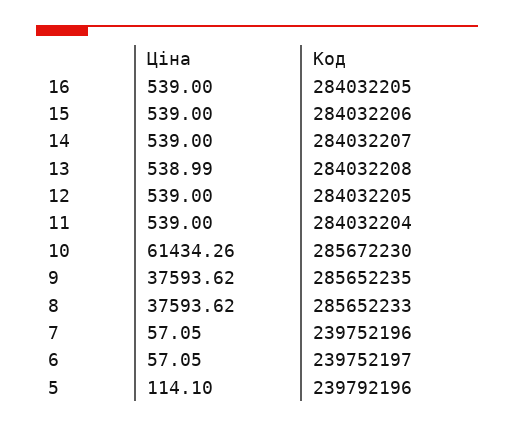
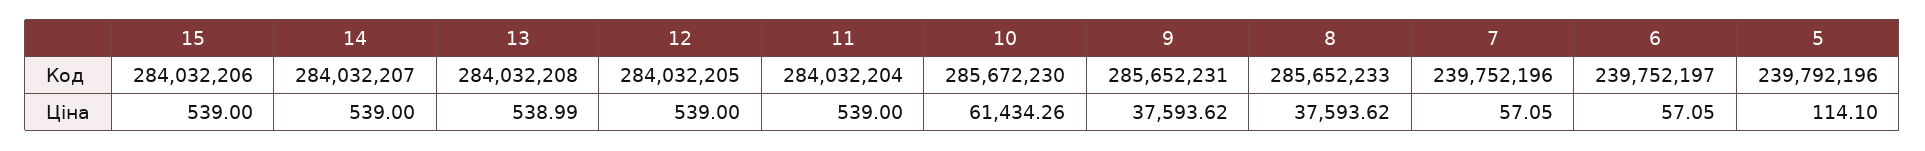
Ціна, 16: 539 -> none
Код, 16: 284032205 -> none
Код, 9: 285652235 -> 285652231

